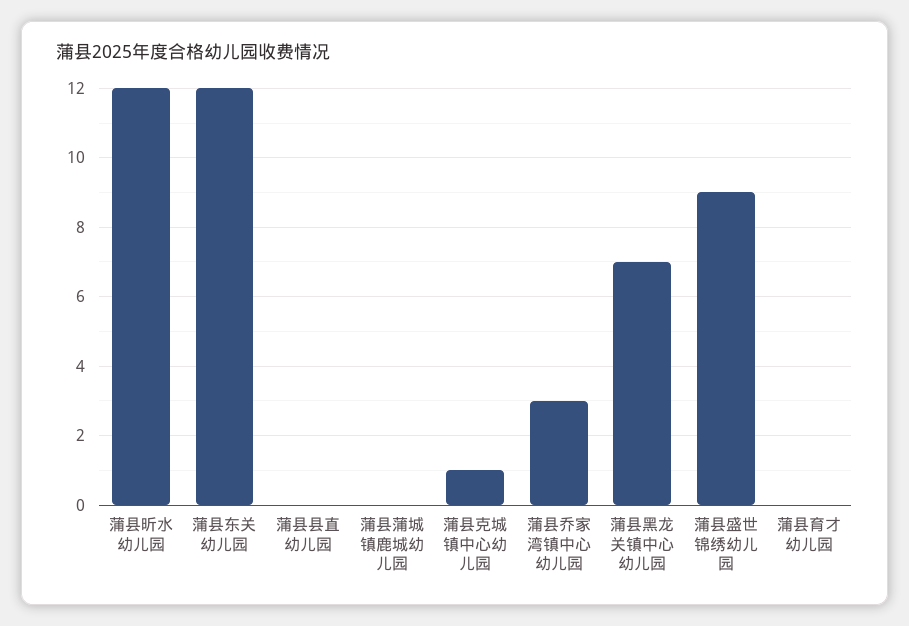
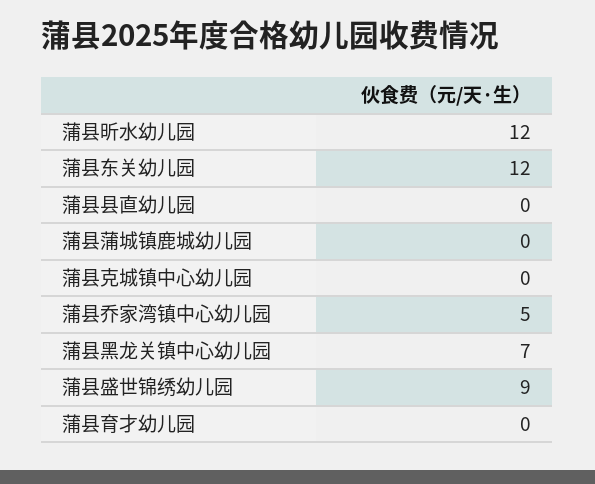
蒲县克城镇中心幼儿园: 1 -> 0
蒲县乔家湾镇中心幼儿园: 3 -> 5

